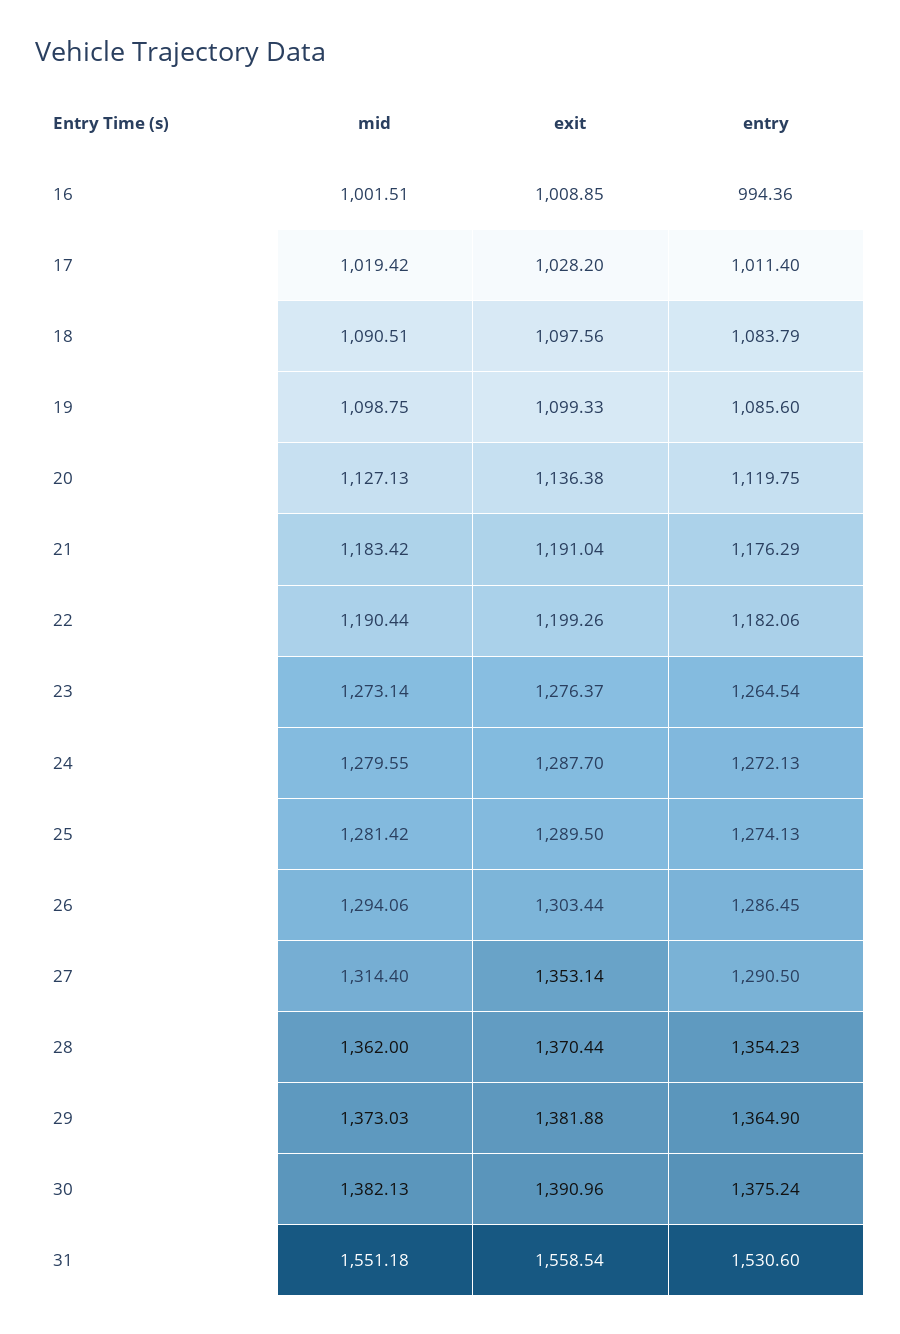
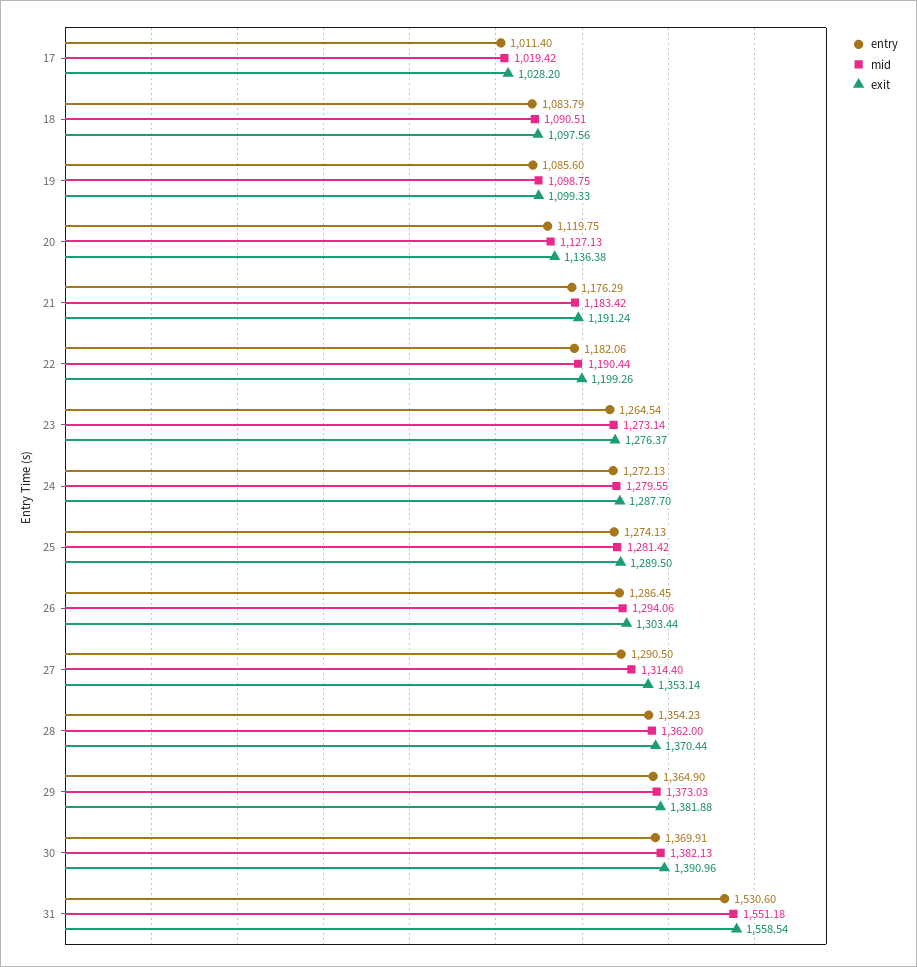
mid, 16: 1001.51 -> none
exit, 16: 1008.85 -> none
entry, 16: 994.36 -> none
exit, 21: 1191.04 -> 1191.24
entry, 30: 1375.24 -> 1369.91

